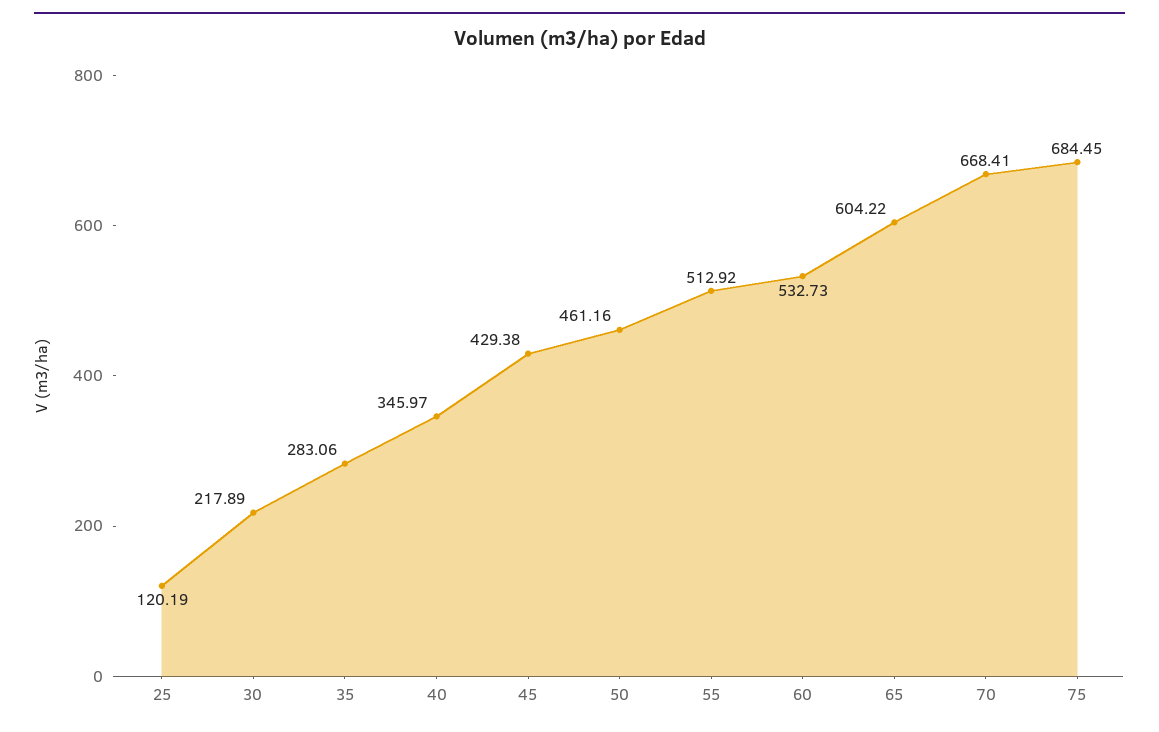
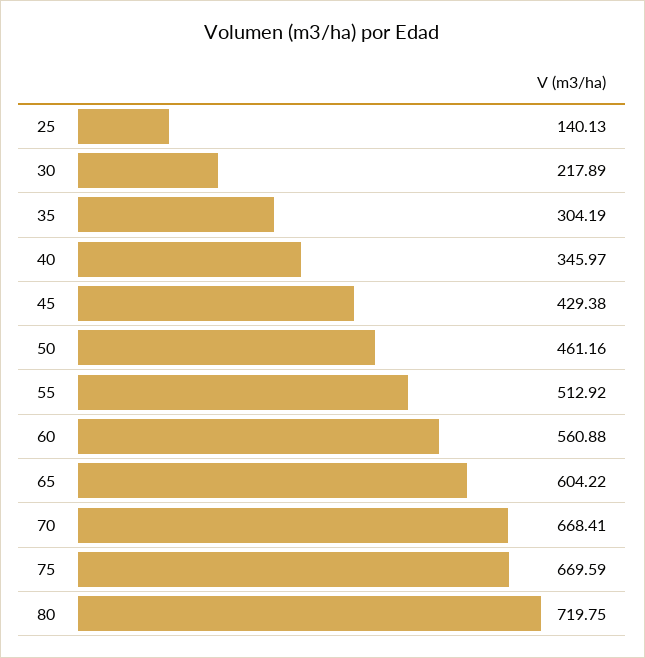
25: 120.19 -> 140.13
35: 283.06 -> 304.19
60: 532.73 -> 560.88
75: 684.45 -> 669.59
80: none -> 719.75

